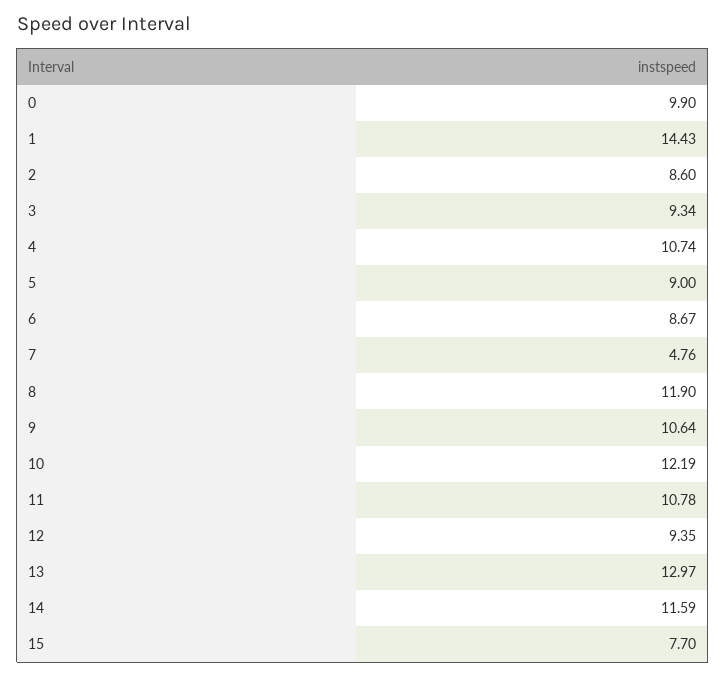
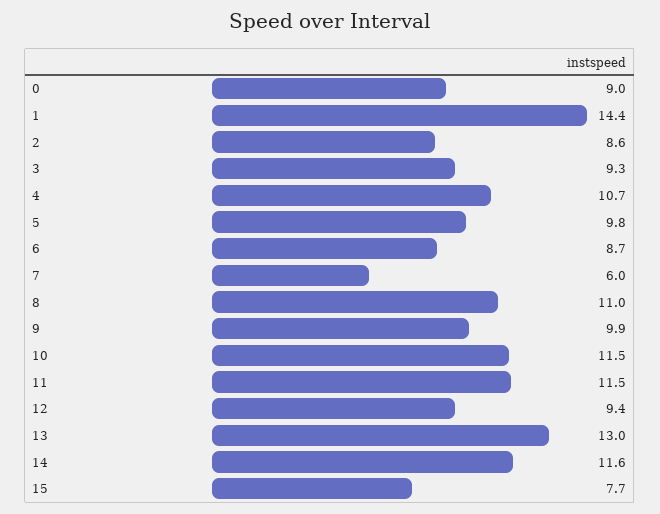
0: 9.9 -> 9
5: 9 -> 9.8
7: 4.76 -> 6
8: 11.9 -> 11
9: 10.64 -> 9.9
10: 12.19 -> 11.5
11: 10.78 -> 11.5

